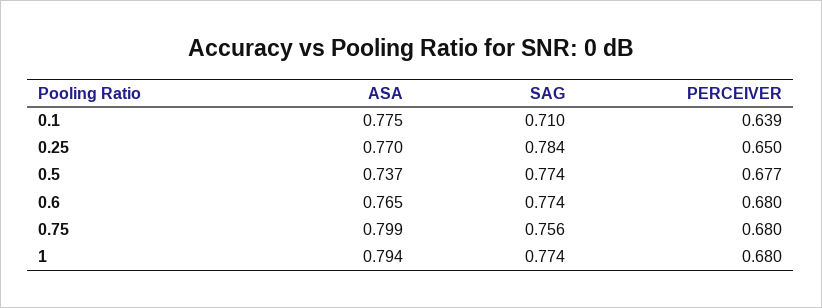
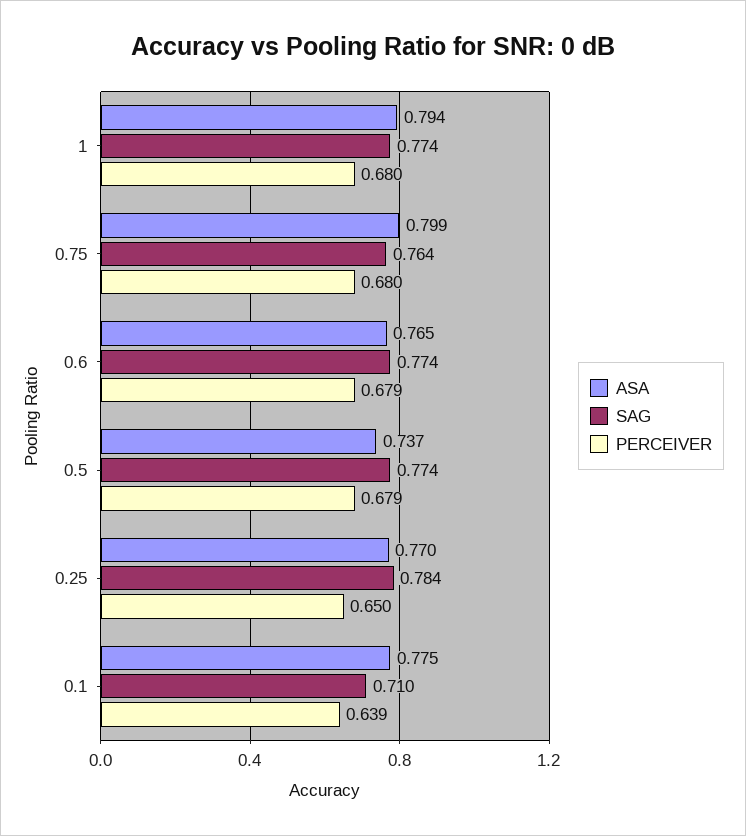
PERCEIVER, 0.5: 0.677 -> 0.679
PERCEIVER, 0.6: 0.68 -> 0.679
SAG, 0.75: 0.756 -> 0.764

